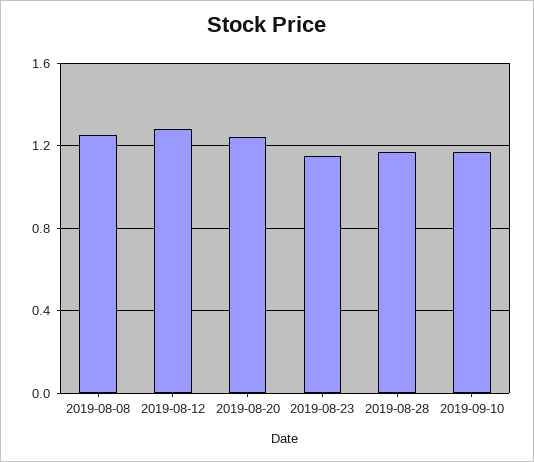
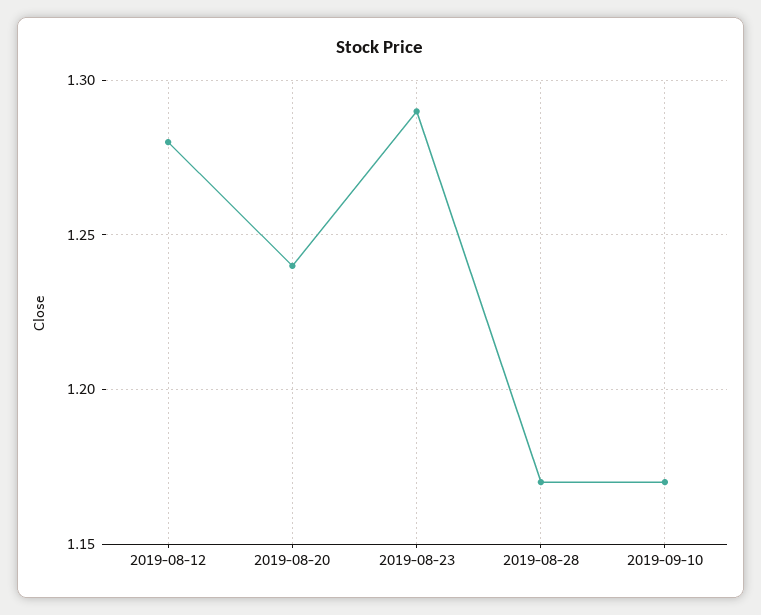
2019-08-08: 1.25 -> none
2019-08-23: 1.15 -> 1.29

